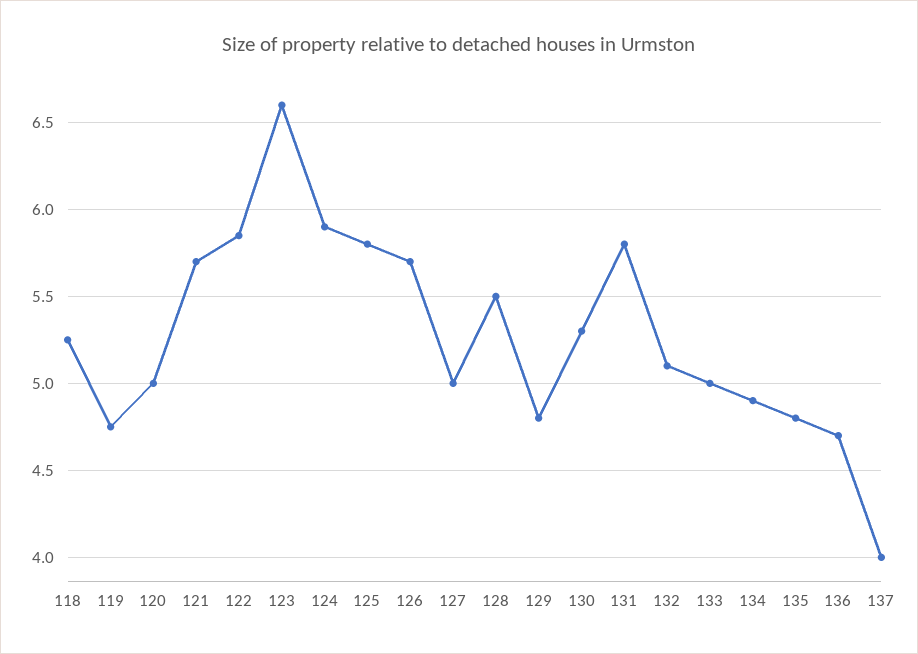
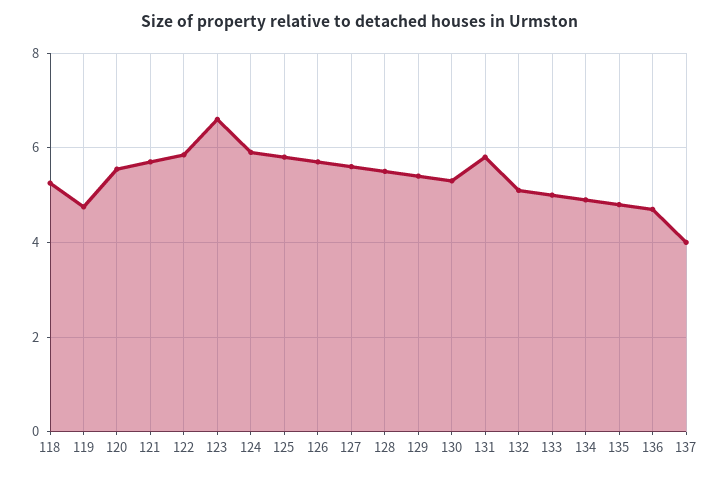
120: 5 -> 5.6
127: 5 -> 5.6
129: 4.8 -> 5.4

